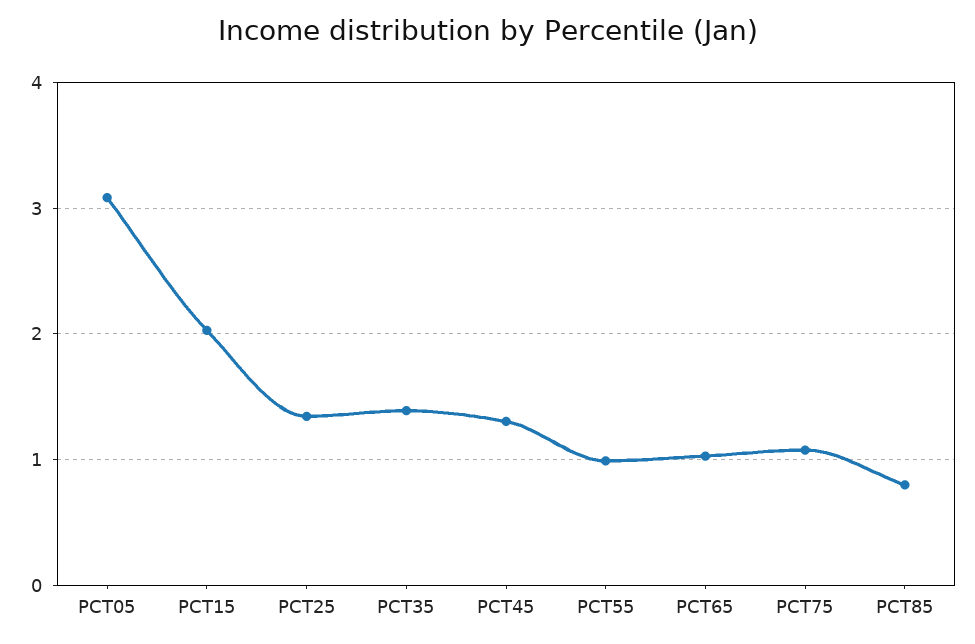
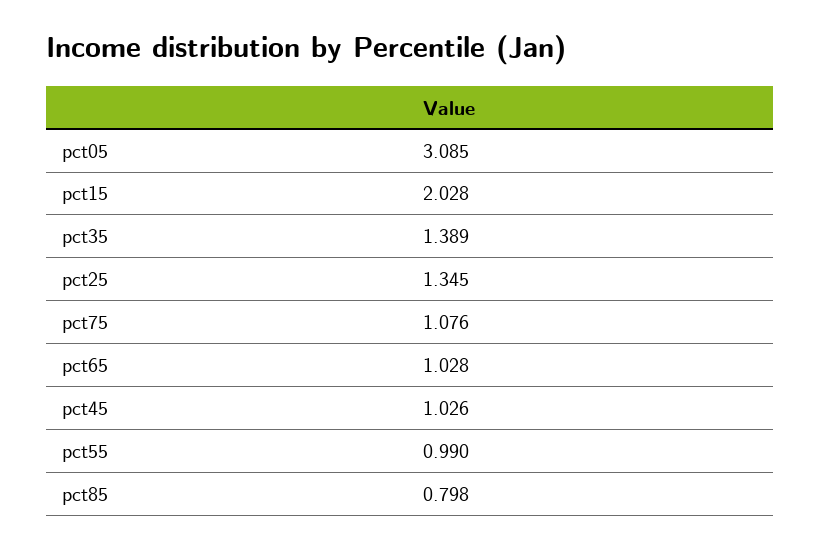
PCT45: 1.3 -> 1.026

